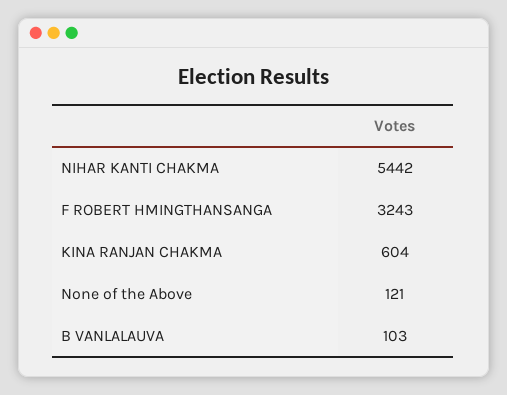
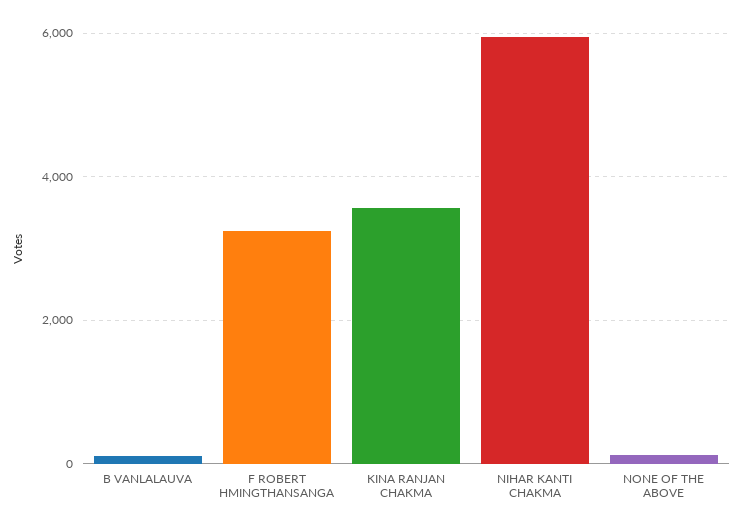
NIHAR KANTI CHAKMA: 5442 -> 6000
KINA RANJAN CHAKMA: 604 -> 3600

